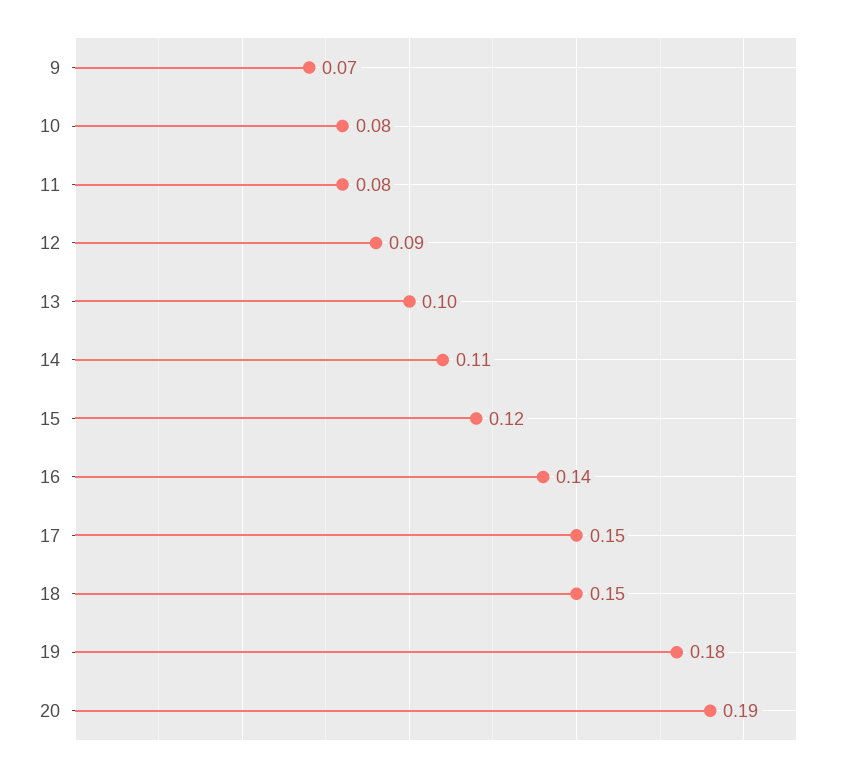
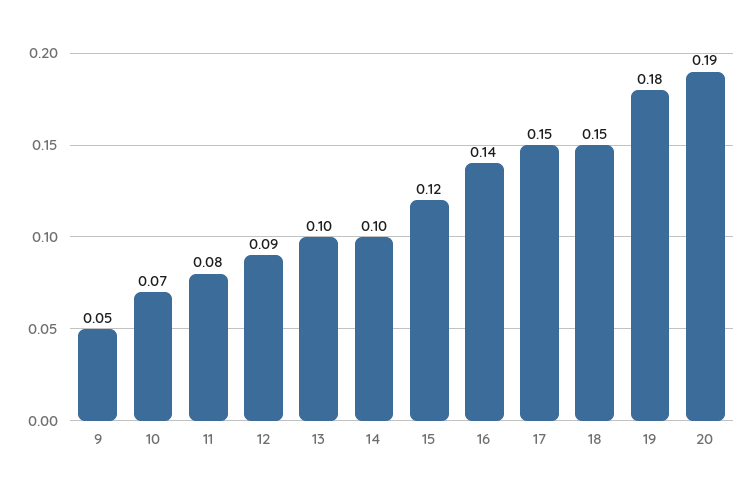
9: 0.07 -> 0.05
10: 0.08 -> 0.07
14: 0.11 -> 0.1

